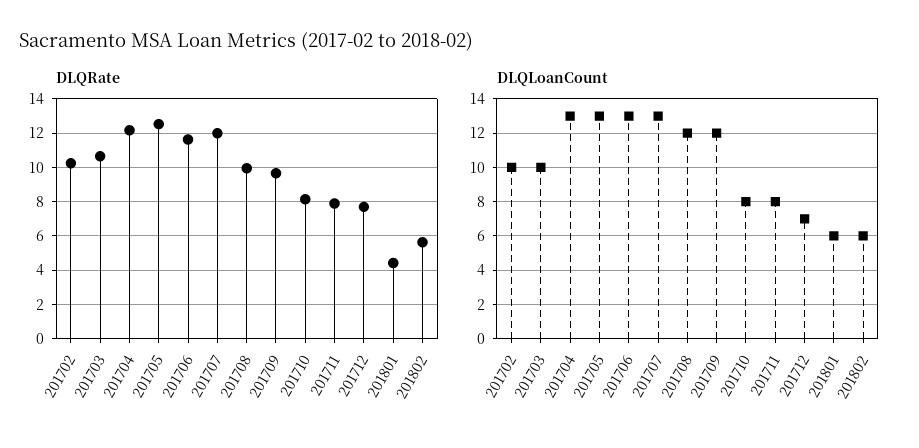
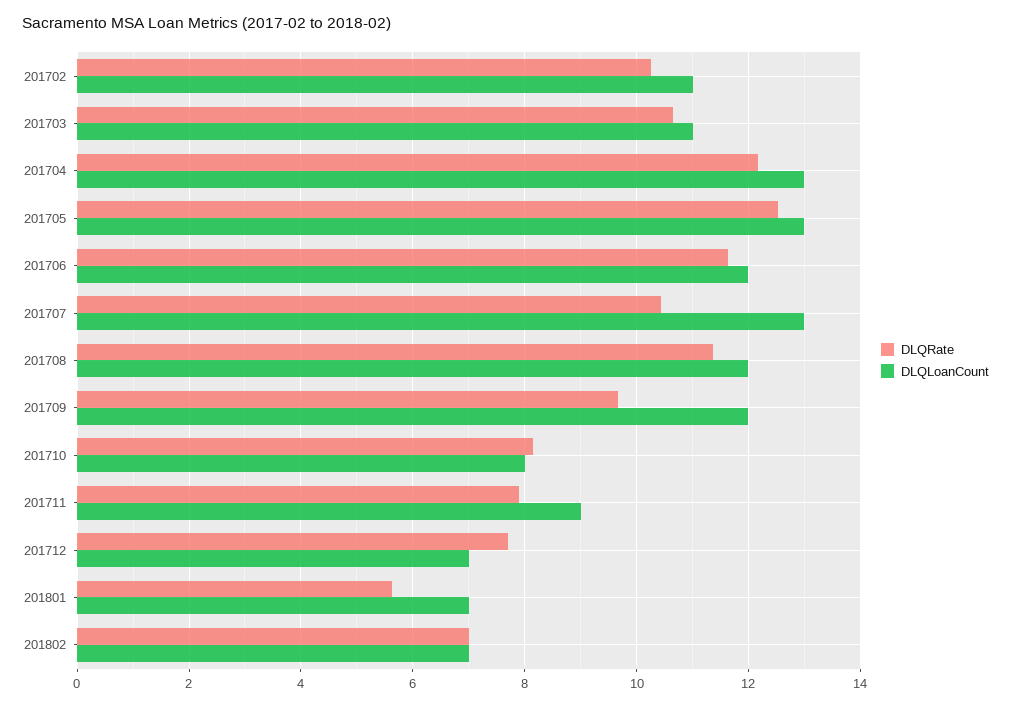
DLQRate, 201707: 12 -> 10.4
DLQRate, 201708: 10 -> 11.4
DLQRate, 201801: 4.5 -> 5.6
DLQRate, 201802: 5.5 -> 7
DLQLoanCount, 201702: 10 -> 11
DLQLoanCount, 201703: 10 -> 11
DLQLoanCount, 201706: 13 -> 12
DLQLoanCount, 201711: 8 -> 9
DLQLoanCount, 201801: 6 -> 7
DLQLoanCount, 201802: 6 -> 7

